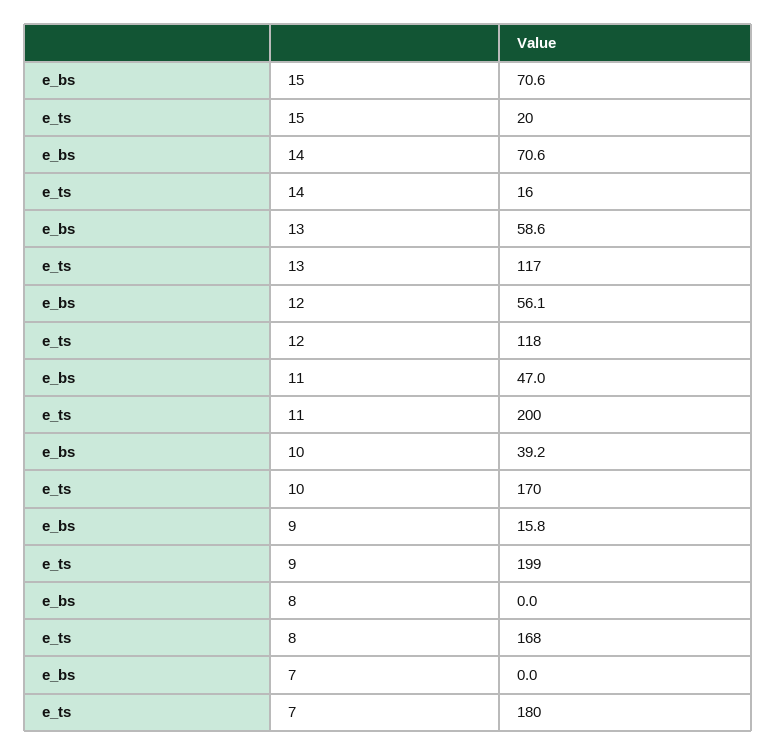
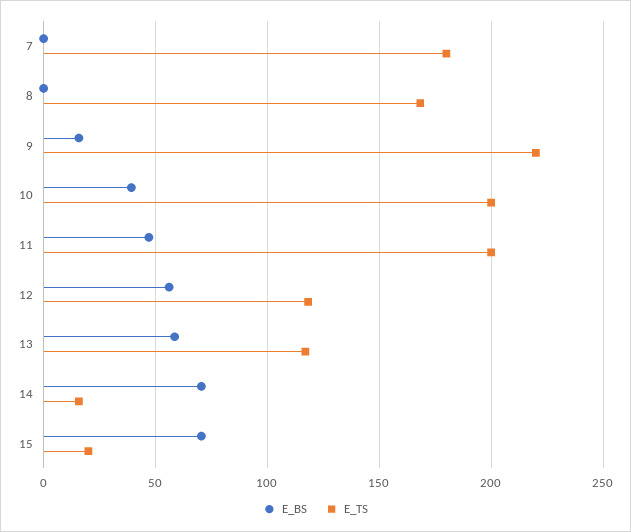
e_ts, 10: 170 -> 200
e_ts, 9: 199 -> 220

